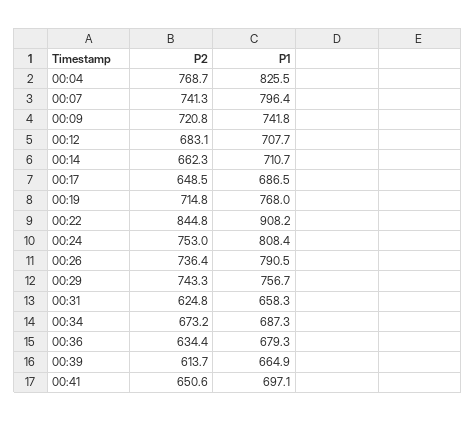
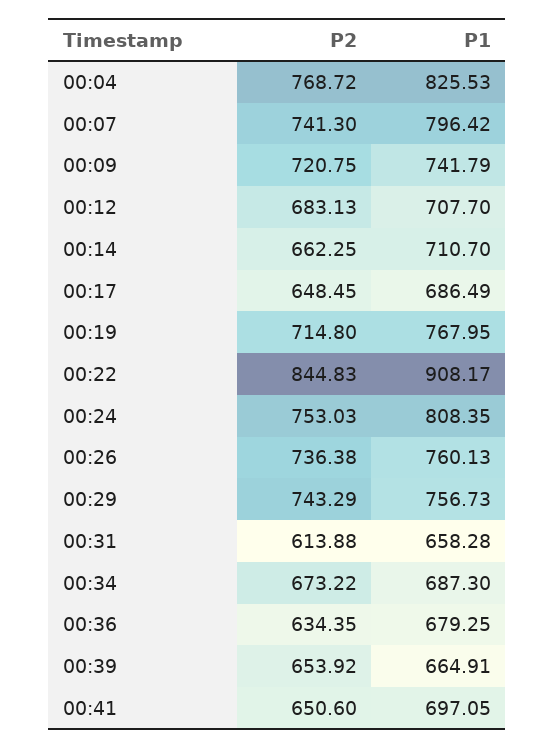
P1, 00:26: 790.5 -> 760.13
P2, 00:31: 624.8 -> 613.88
P2, 00:39: 613.7 -> 653.92

